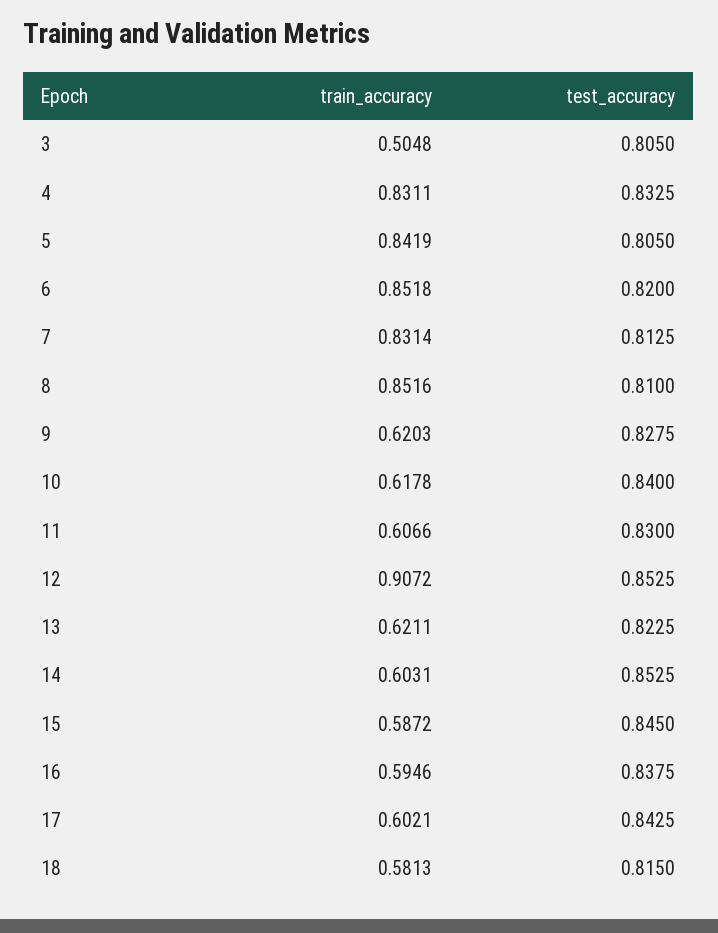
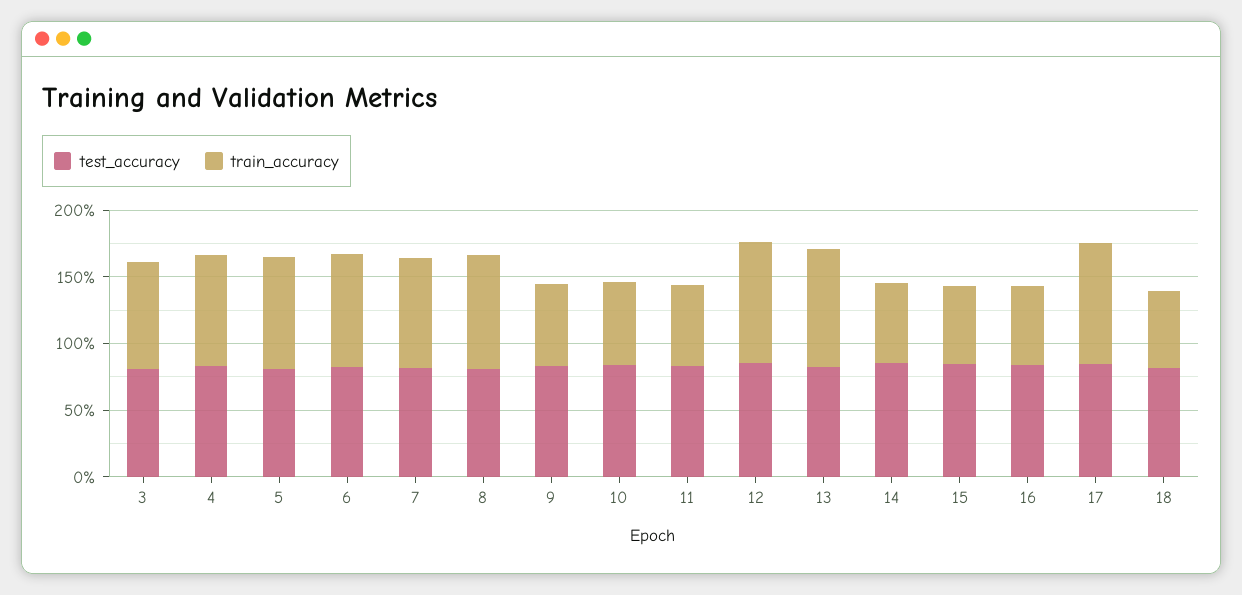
train_accuracy, 3: 0.5048 -> 0.8
train_accuracy, 13: 0.6211 -> 0.9
train_accuracy, 17: 0.6021 -> 0.9

